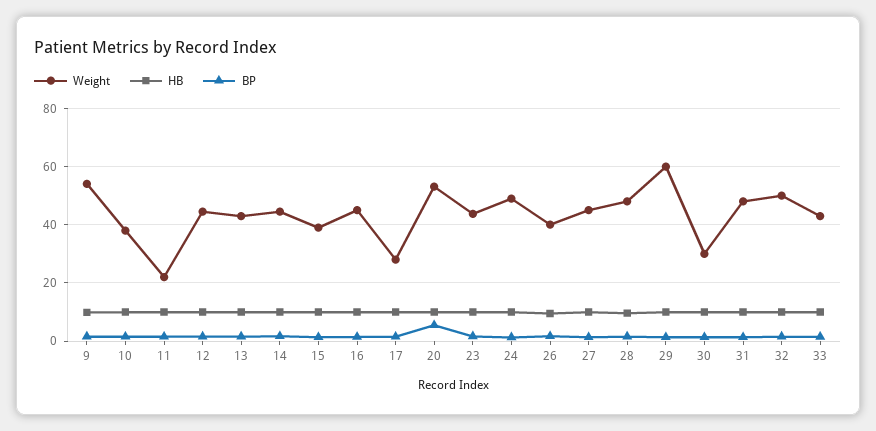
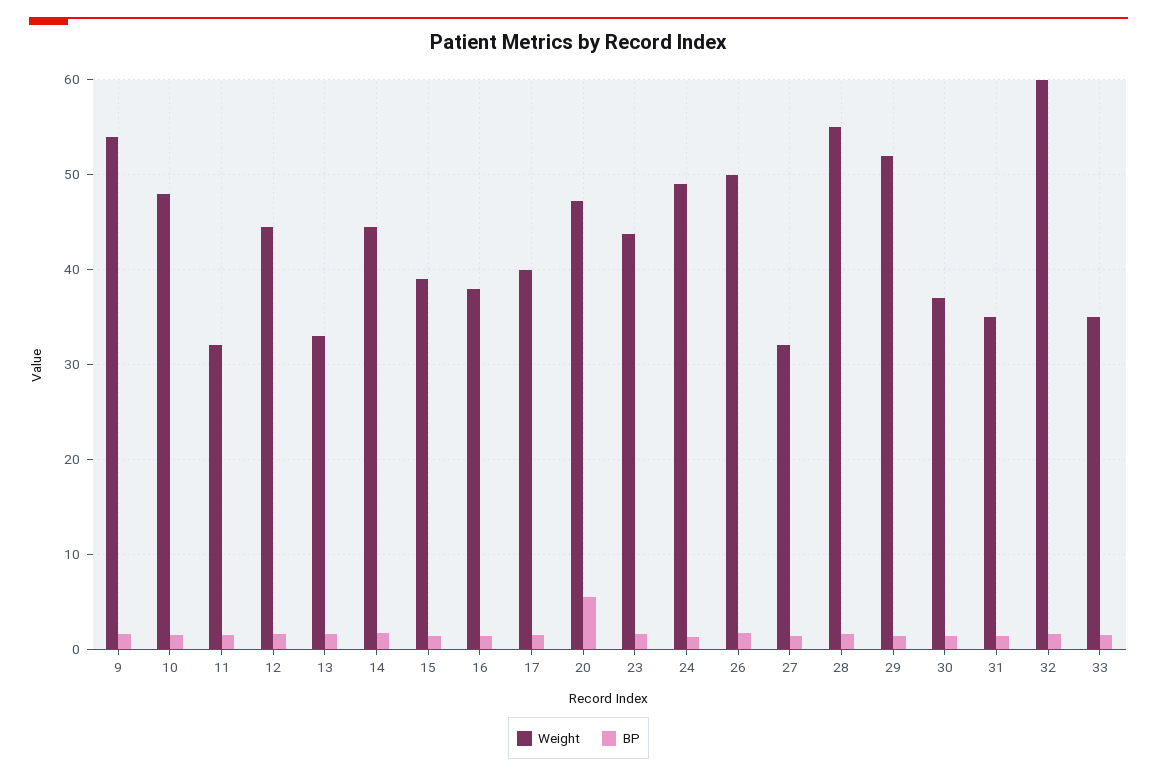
HB, 9: 10 -> none
Weight, 10: 37.5 -> 48
HB, 10: 10 -> none
Weight, 11: 22.5 -> 32
HB, 11: 10 -> none
HB, 12: 10 -> none
Weight, 13: 42.5 -> 33
HB, 13: 10 -> none
HB, 14: 10 -> none
HB, 15: 10 -> none
Weight, 16: 45 -> 38
HB, 16: 10 -> none
Weight, 17: 27.5 -> 40
HB, 17: 10 -> none
Weight, 20: 52.5 -> 47
HB, 20: 10 -> none
HB, 23: 10 -> none
HB, 24: 10 -> none
Weight, 26: 40 -> 50
HB, 26: 10 -> none
Weight, 27: 45 -> 32
HB, 27: 10 -> none
Weight, 28: 47.5 -> 55
HB, 28: 10 -> none
Weight, 29: 60 -> 52
HB, 29: 10 -> none
Weight, 30: 30 -> 37
HB, 30: 10 -> none
Weight, 31: 47.5 -> 35
HB, 31: 10 -> none
Weight, 32: 50 -> 60
HB, 32: 10 -> none
Weight, 33: 42.5 -> 35
HB, 33: 10 -> none

